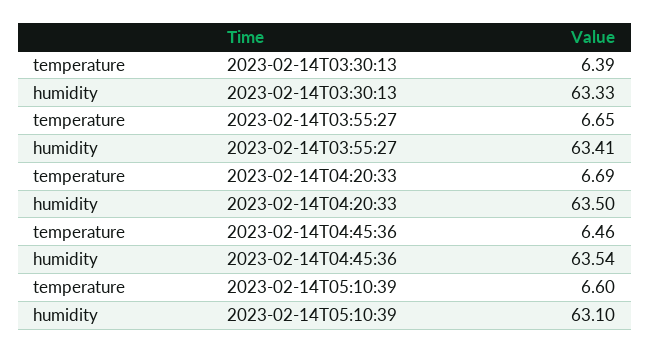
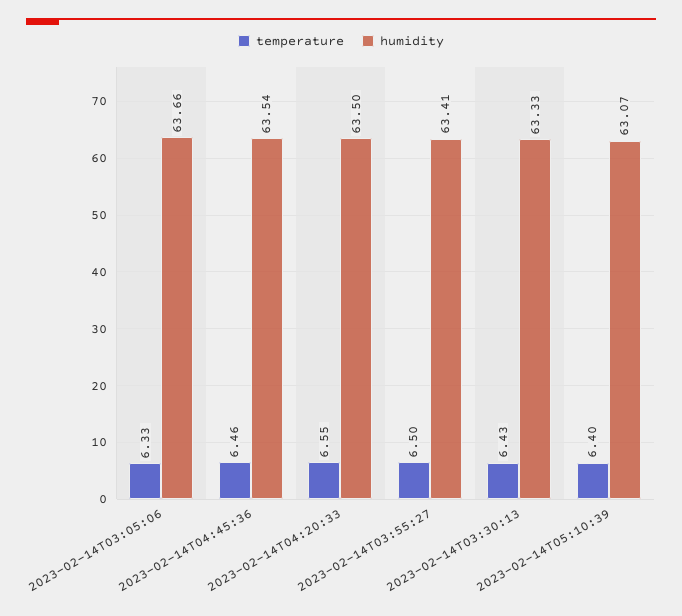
temperature, 2023-02-14T03:30:13: 6.39 -> 6.43
temperature, 2023-02-14T03:55:27: 6.65 -> 6.5
temperature, 2023-02-14T04:20:33: 6.69 -> 6.55
temperature, 2023-02-14T05:10:39: 6.6 -> 6.4
humidity, 2023-02-14T05:10:39: 63.1 -> 63.07
temperature, 2023-02-14T03:05:06: none -> 6.33
humidity, 2023-02-14T03:05:06: none -> 63.66

